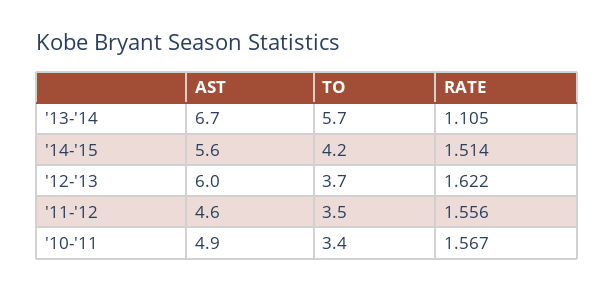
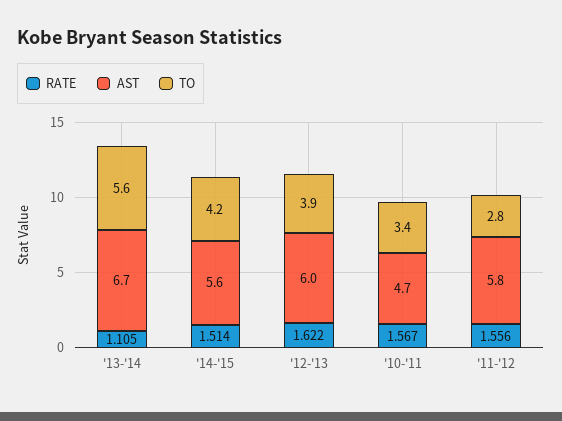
TO, '13-'14: 5.7 -> 5.6
TO, '12-'13: 3.7 -> 3.9
AST, '11-'12: 4.6 -> 5.8
TO, '11-'12: 3.5 -> 2.8
AST, '10-'11: 4.9 -> 4.7

